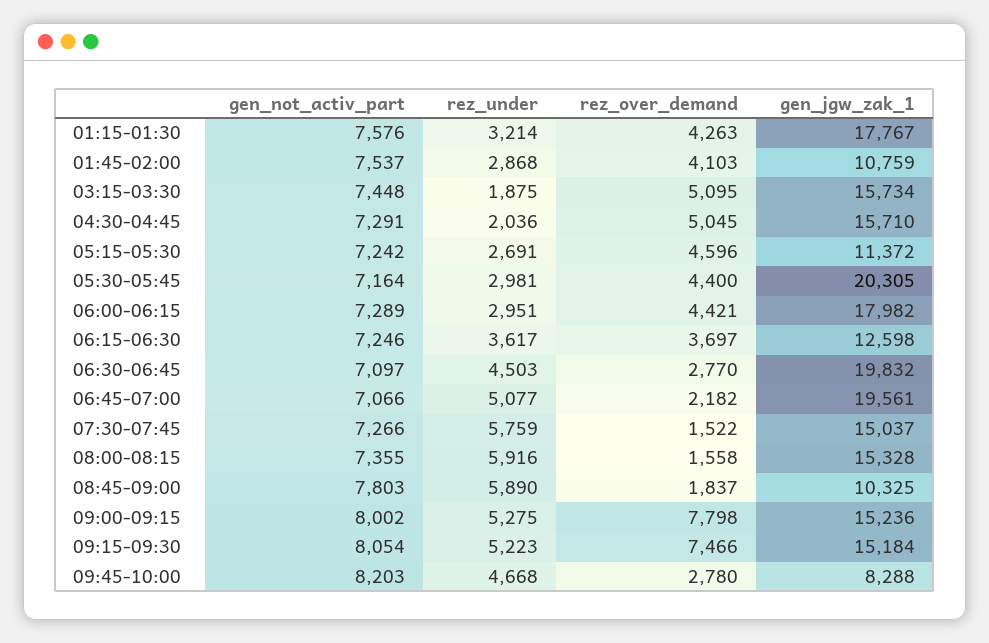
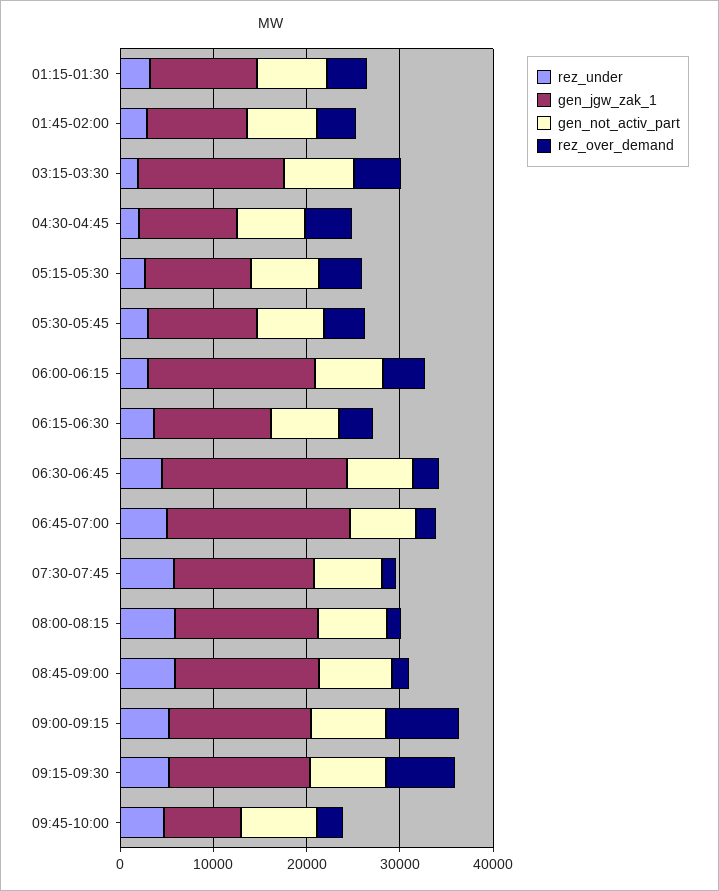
gen_jgw_zak_1, 01:15-01:30: 17767 -> 12000
gen_jgw_zak_1, 04:30-04:45: 15710 -> 10000
gen_jgw_zak_1, 05:30-05:45: 20305 -> 12000
gen_jgw_zak_1, 08:45-09:00: 10325 -> 16000

